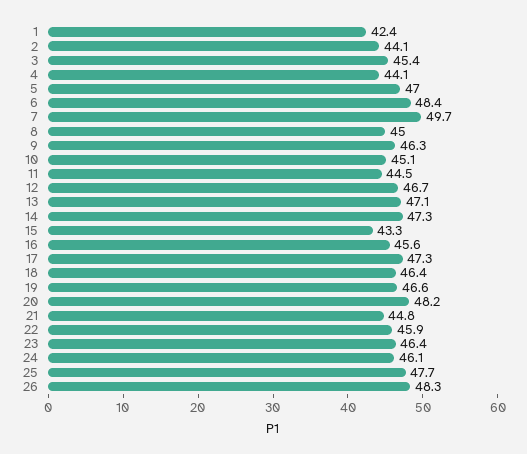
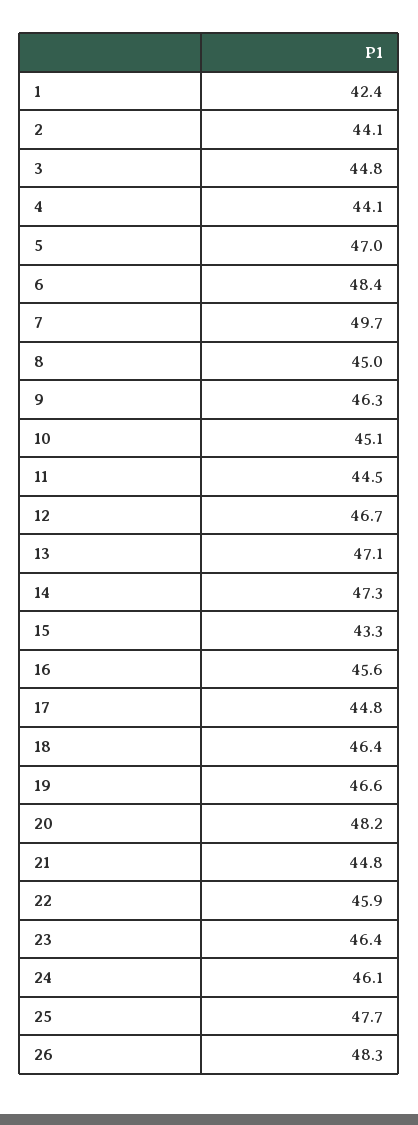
3: 45.4 -> 44.8
17: 47.3 -> 44.8

